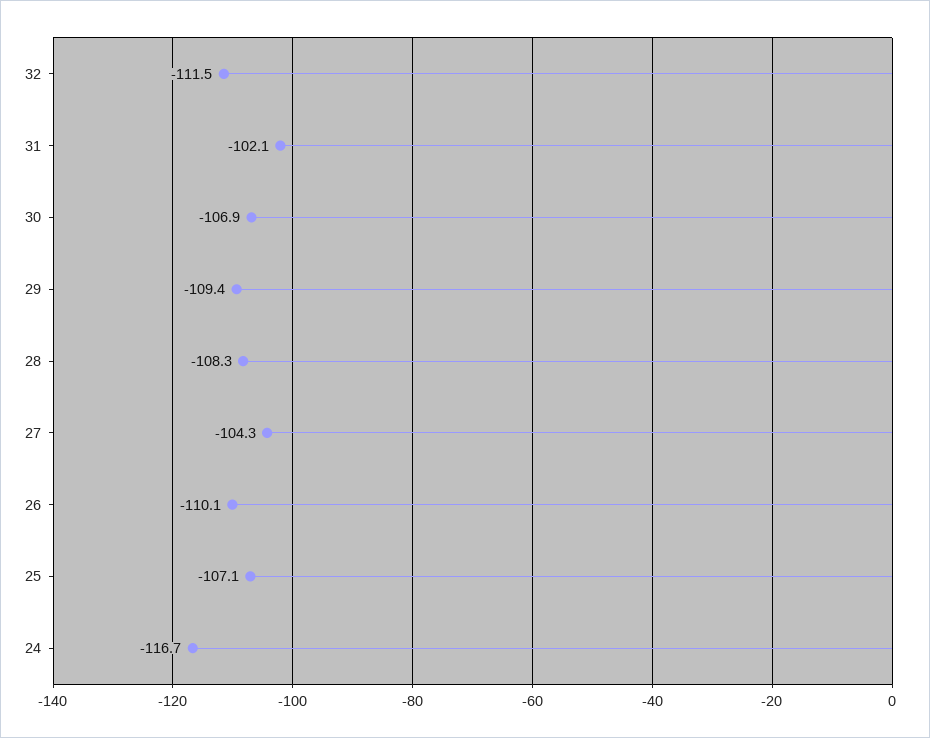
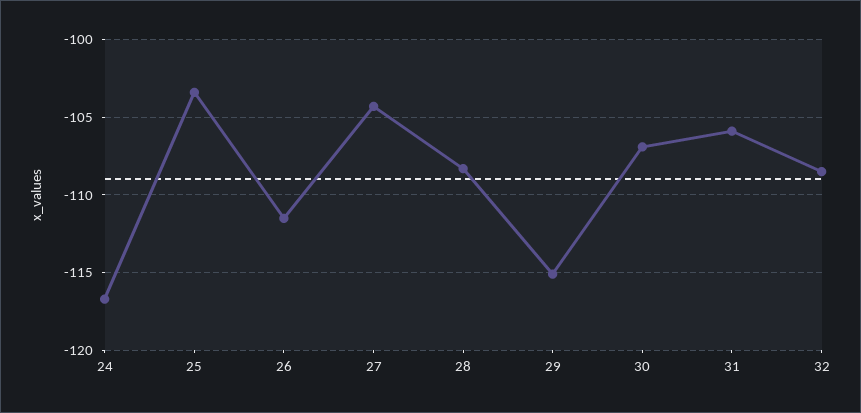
32: -111.5 -> -108.5
31: -102.1 -> -106
29: -109.4 -> -115
26: -110.1 -> -111.5
25: -107.1 -> -103.5

